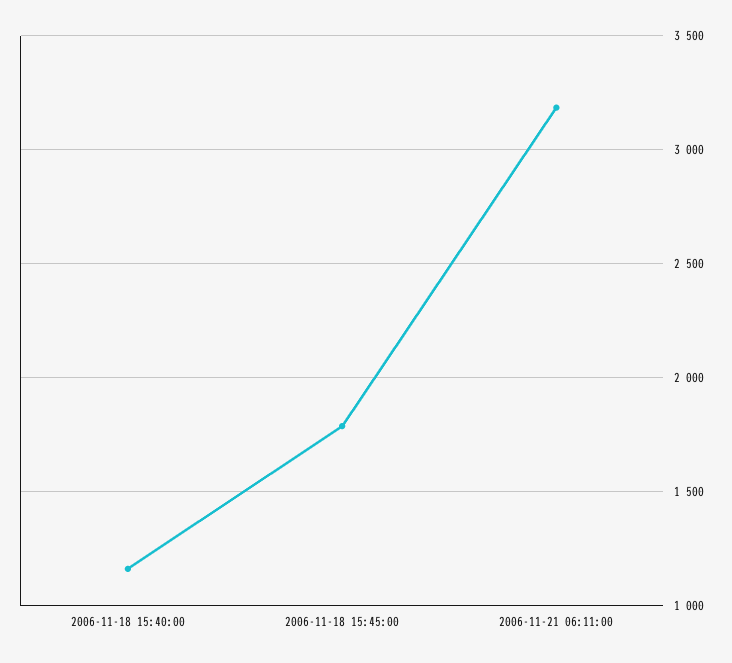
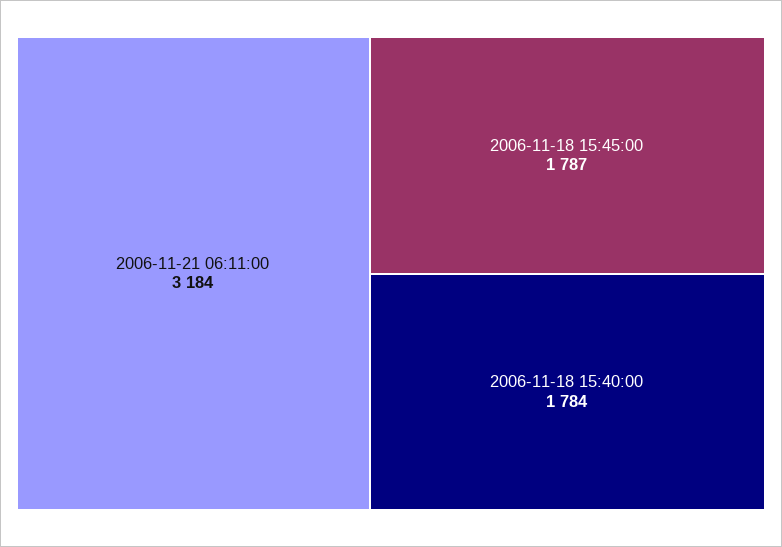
2006-11-18 15:40:00: 1150 -> 1784

